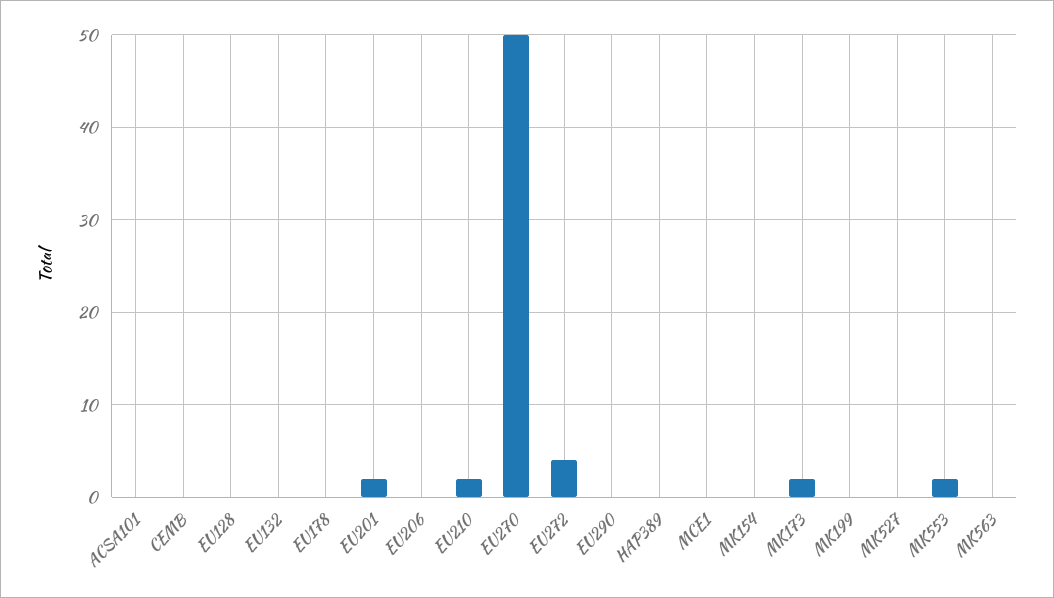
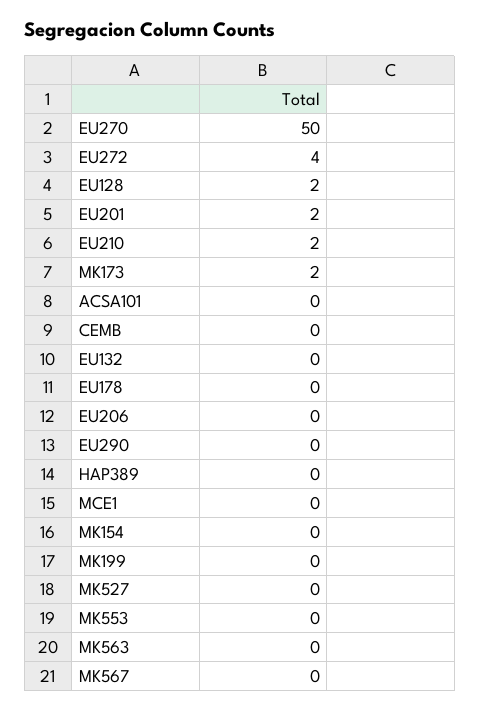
EU128: 0 -> 2
MK553: 2 -> 0
MK567: none -> 0

